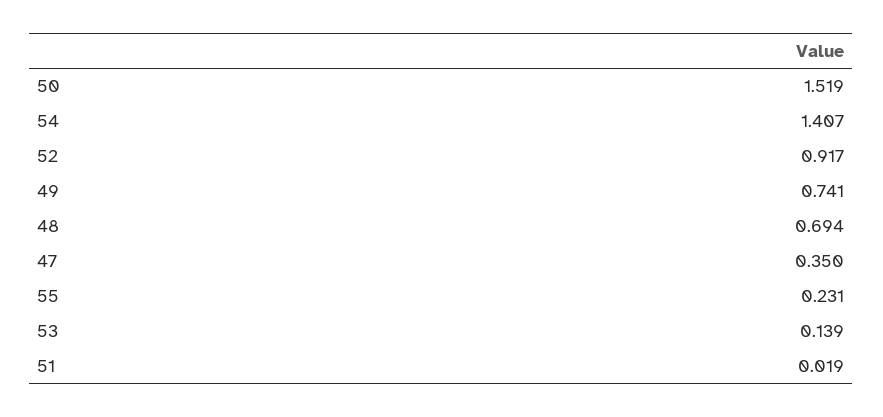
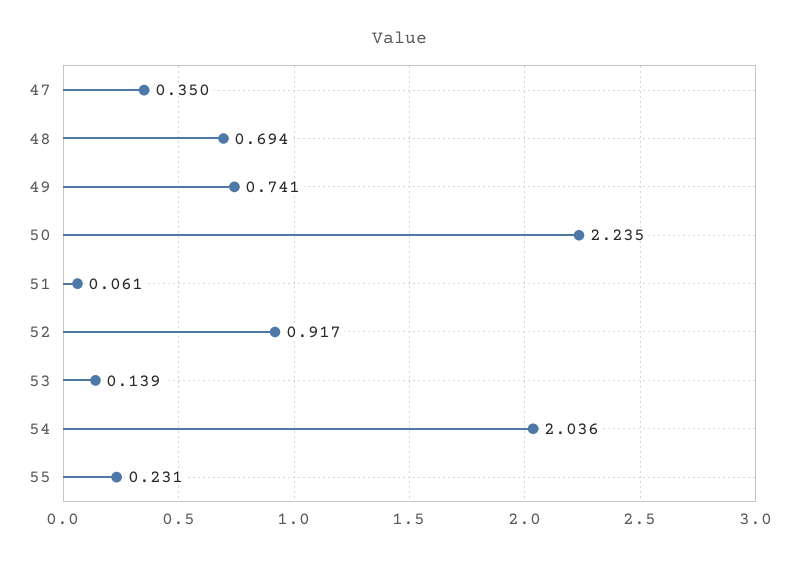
50: 1.519 -> 2.235
54: 1.407 -> 2.036
51: 0.019 -> 0.061

